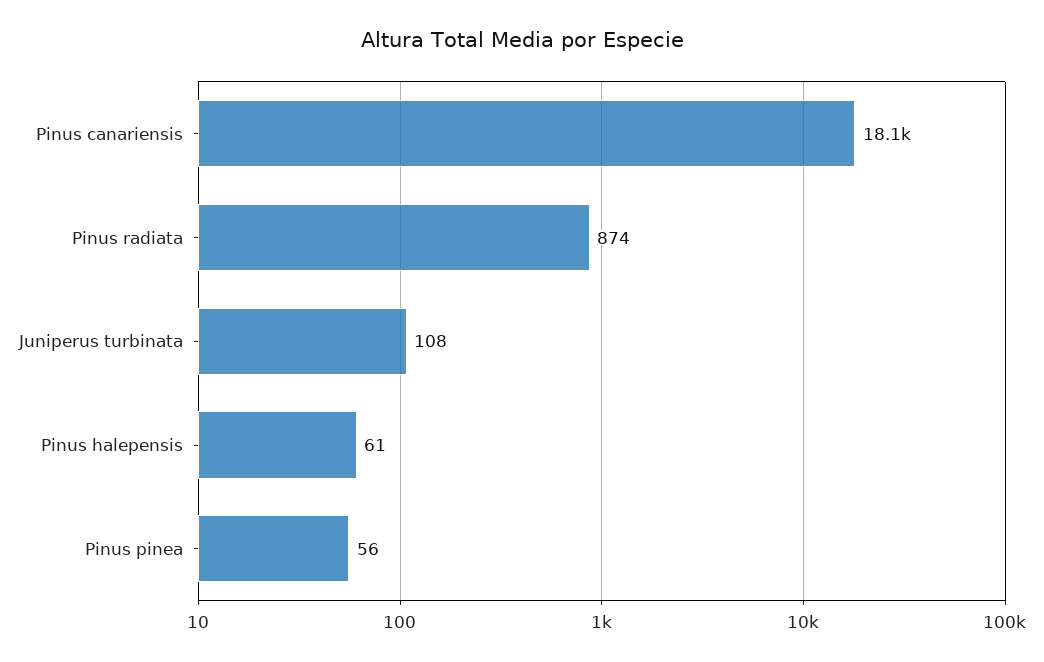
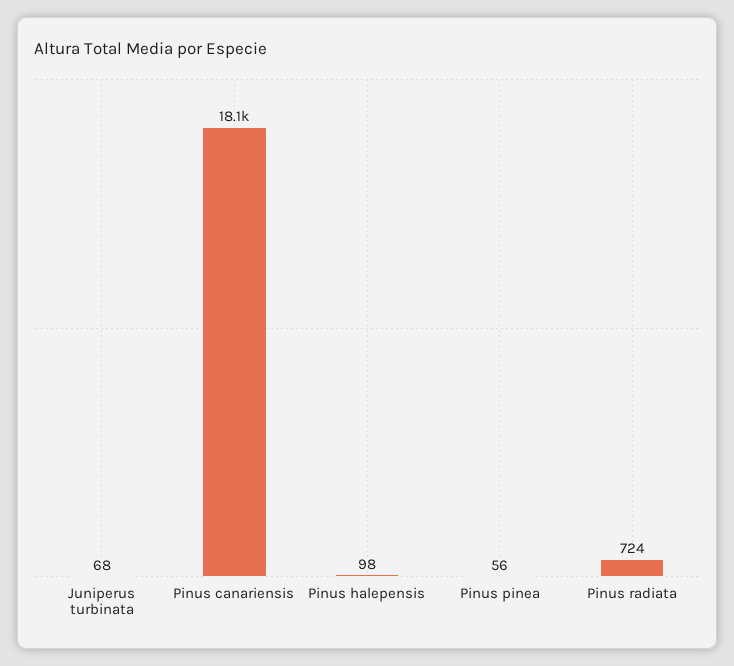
Pinus radiata: 874 -> 724
Juniperus turbinata: 108 -> 68
Pinus halepensis: 61 -> 98

